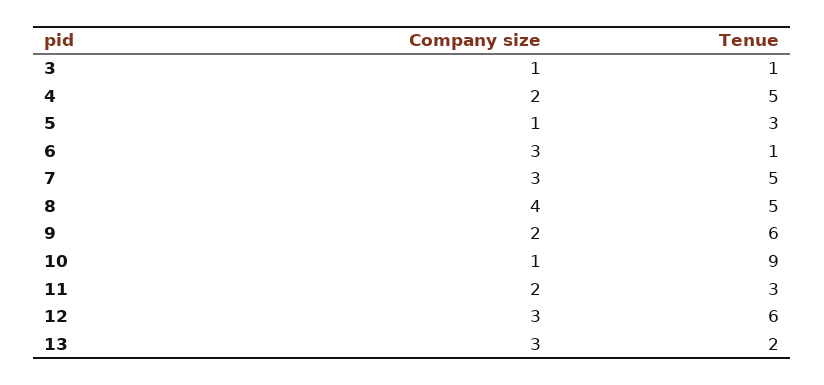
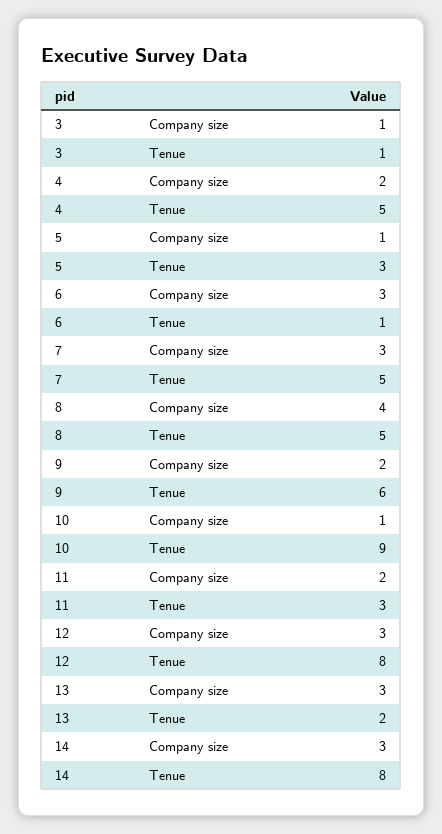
Tenue, 12: 6 -> 8
Company size, 14: none -> 3
Tenue, 14: none -> 8

